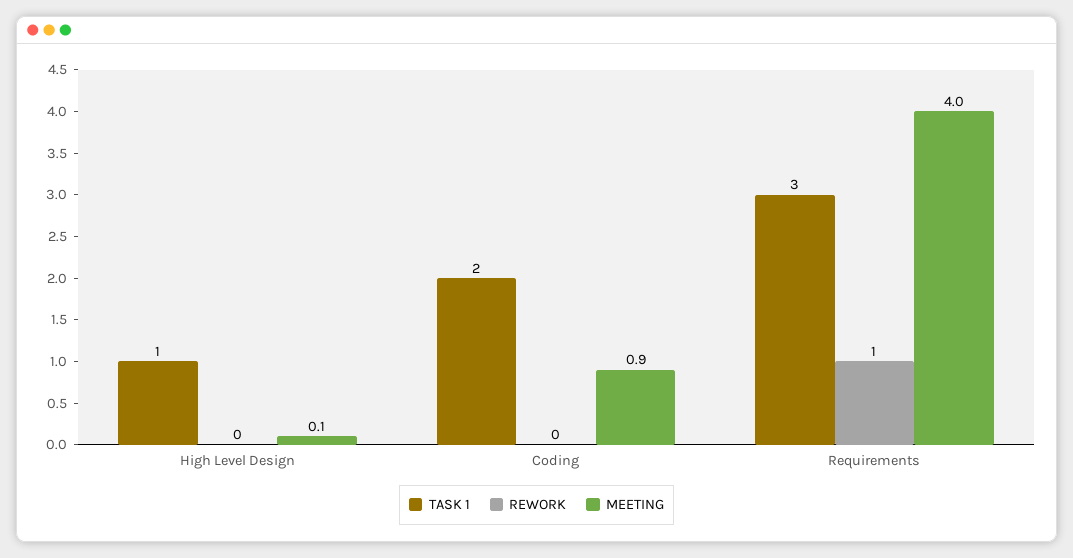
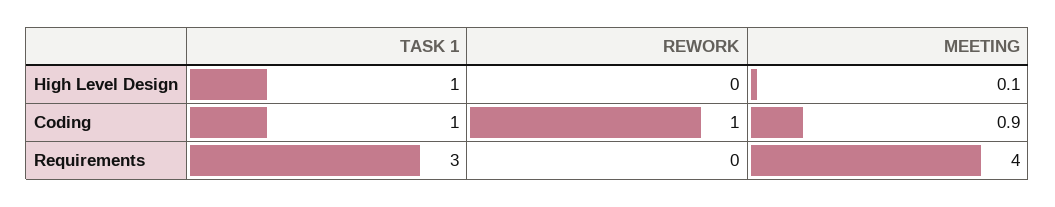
TASK 1, Coding: 2 -> 1
REWORK, Coding: 0 -> 1
REWORK, Requirements: 1 -> 0

